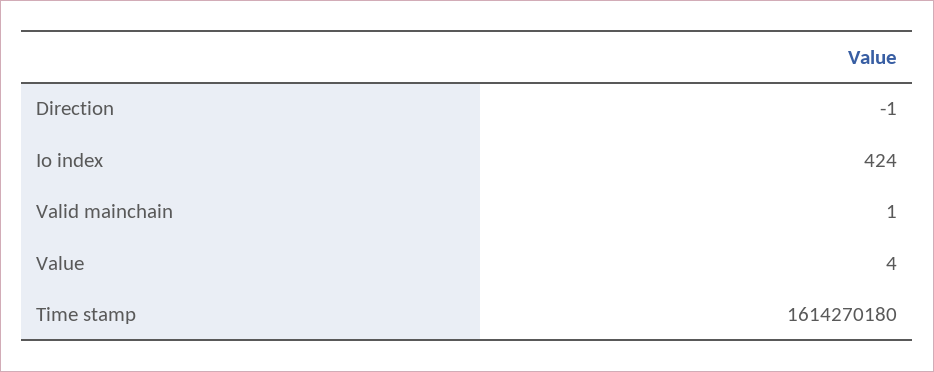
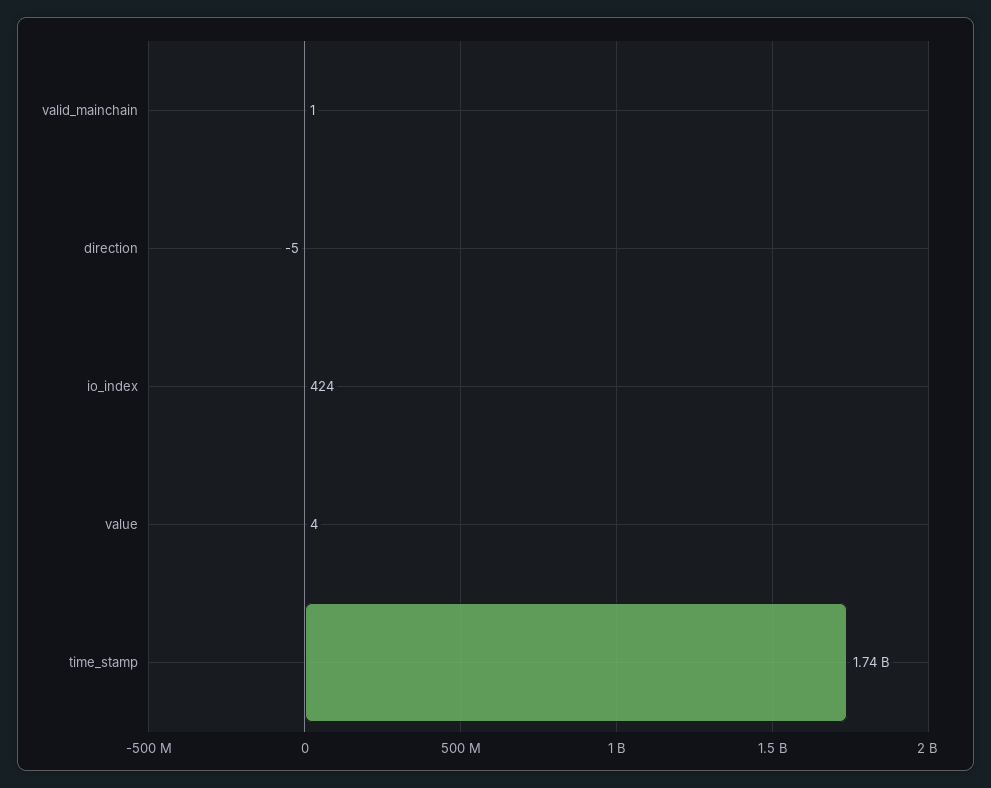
Direction: -1 -> -5
Time stamp: 1614270180 -> 1740000000

